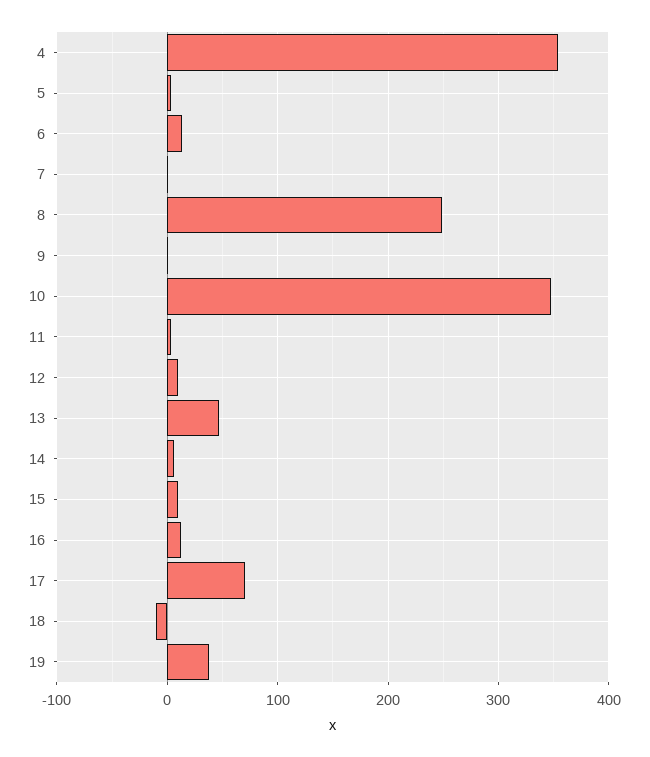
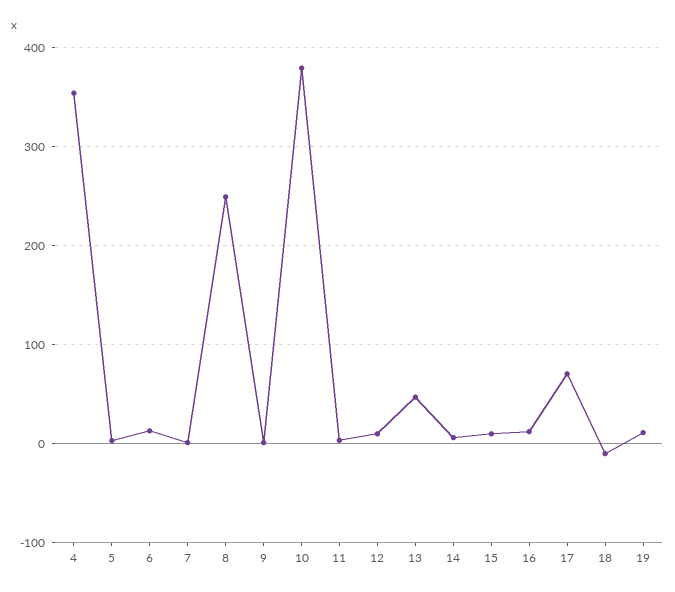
10: 350 -> 380
19: 40 -> 10

